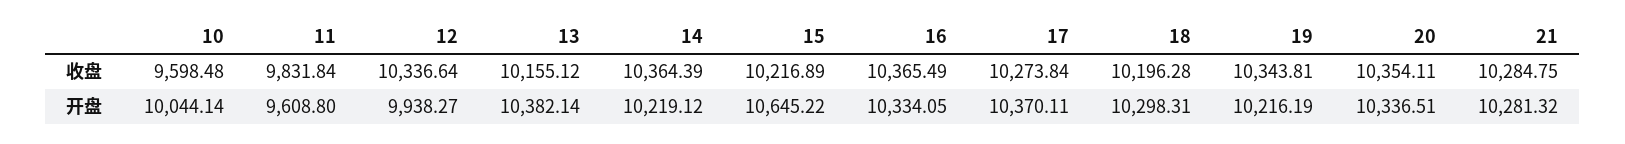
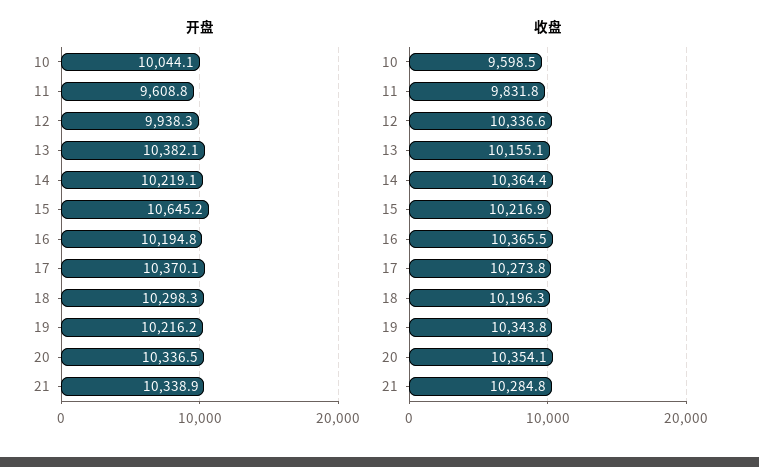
开盘, 16: 10334.05 -> 10194.8
开盘, 21: 10281.32 -> 10338.9

